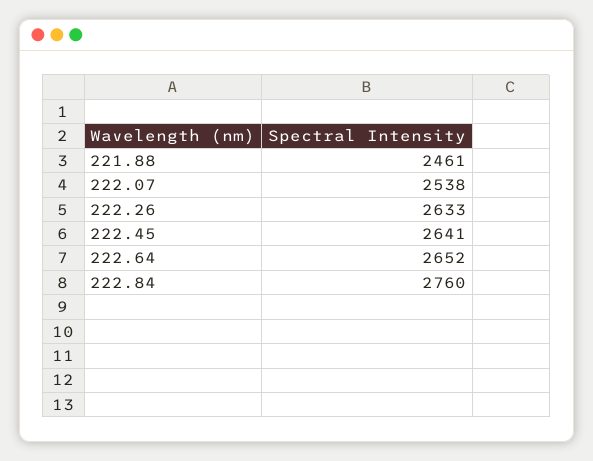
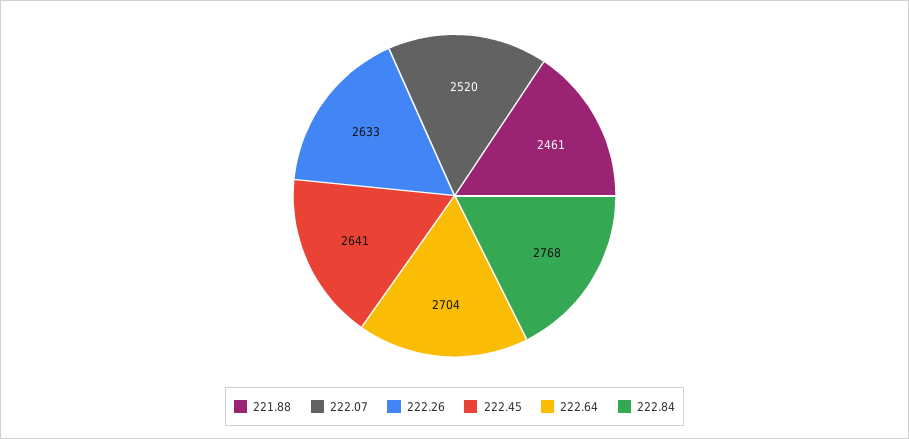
222.07: 2538 -> 2520
222.64: 2652 -> 2704
222.84: 2760 -> 2768

